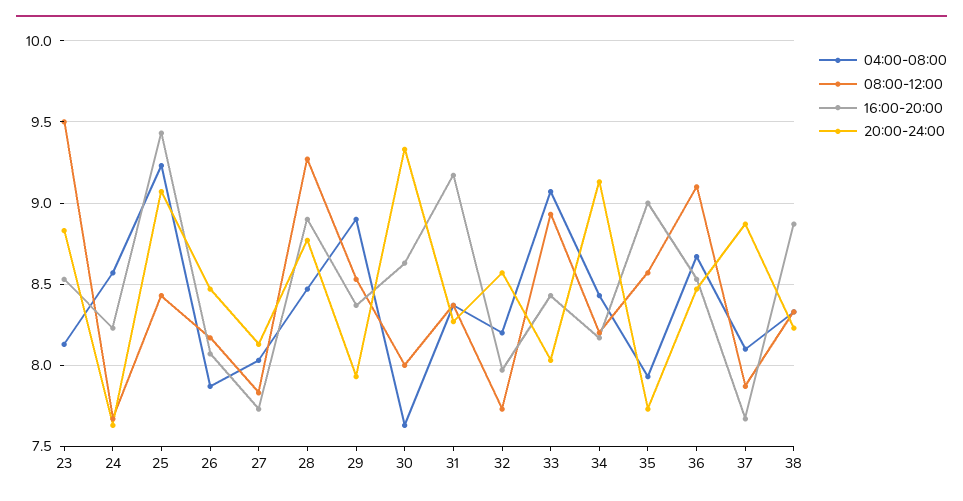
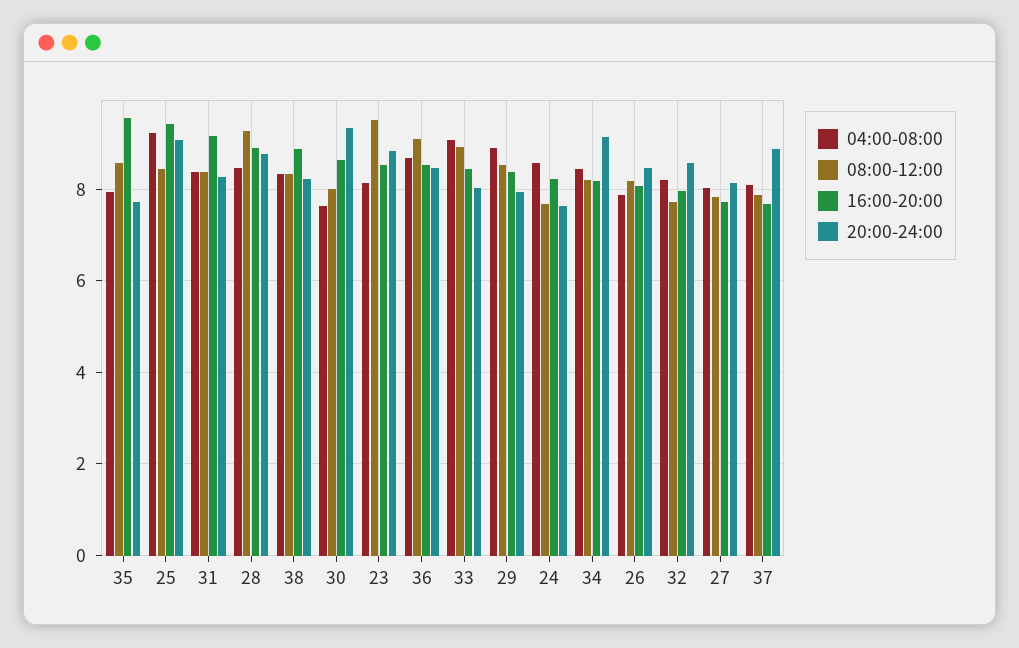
16:00-20:00, 35: 9 -> 9.6

